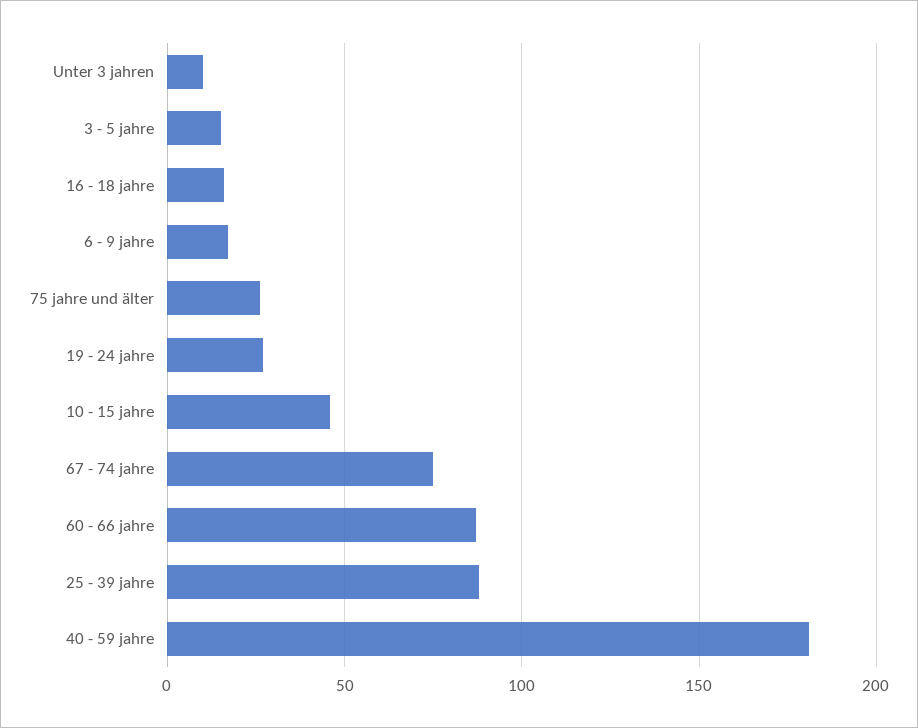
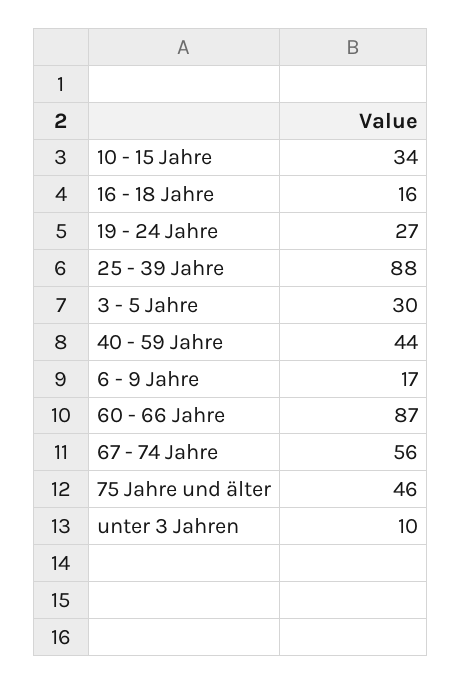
3 - 5 jahre: 15 -> 30
75 jahre und älter: 25 -> 46
10 - 15 jahre: 45 -> 34
67 - 74 jahre: 75 -> 56
40 - 59 jahre: 180 -> 44

